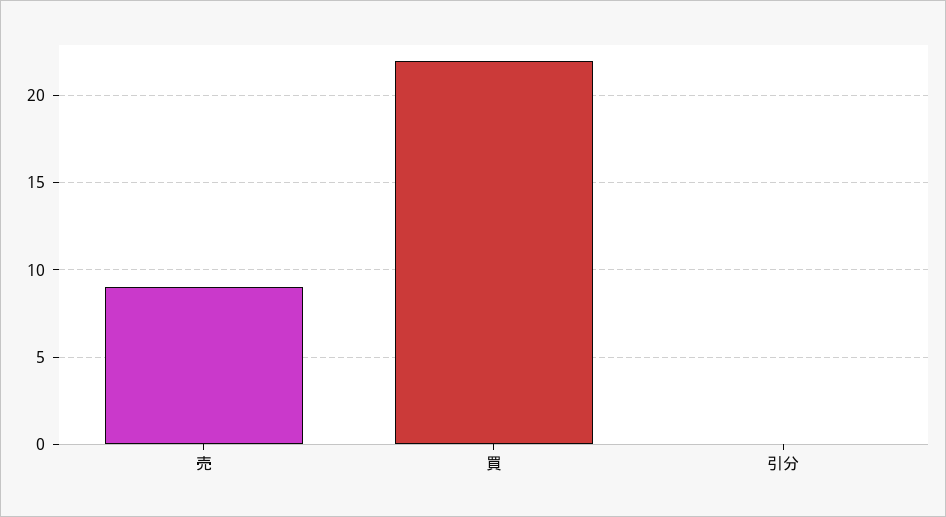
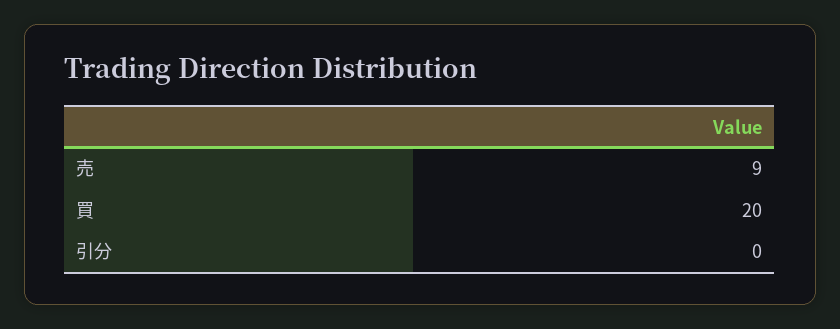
買: 22 -> 20

